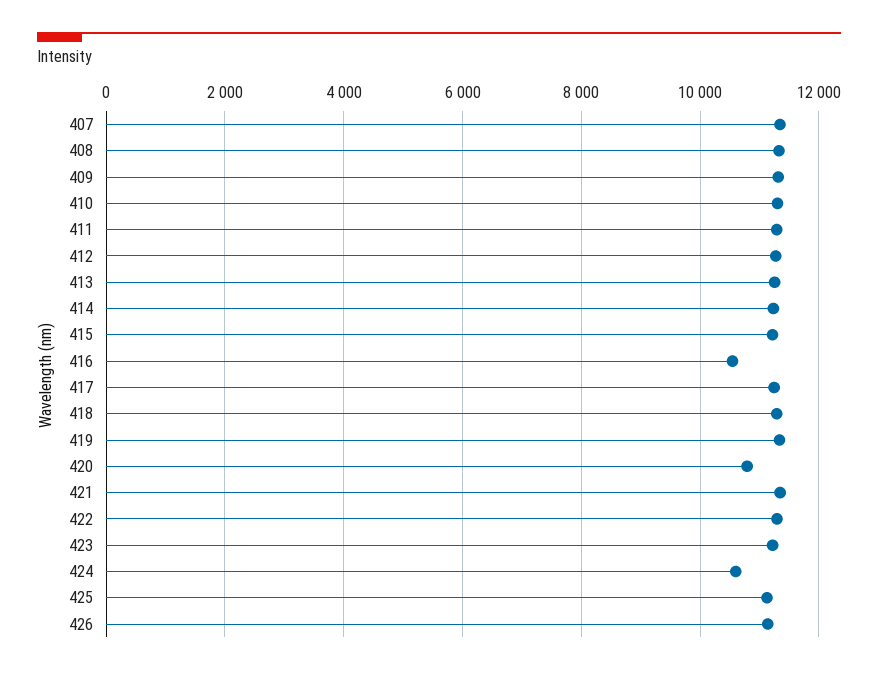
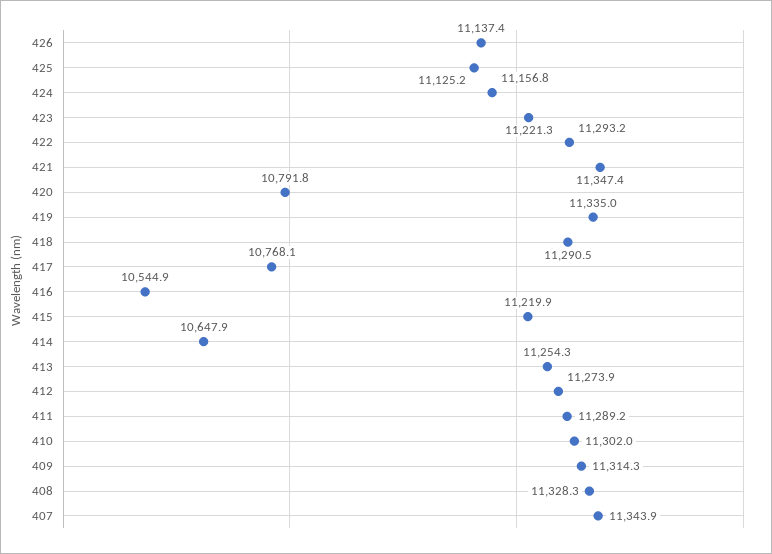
414: 11200 -> 10647.9
417: 11200 -> 10768.1
424: 10600 -> 11156.8

